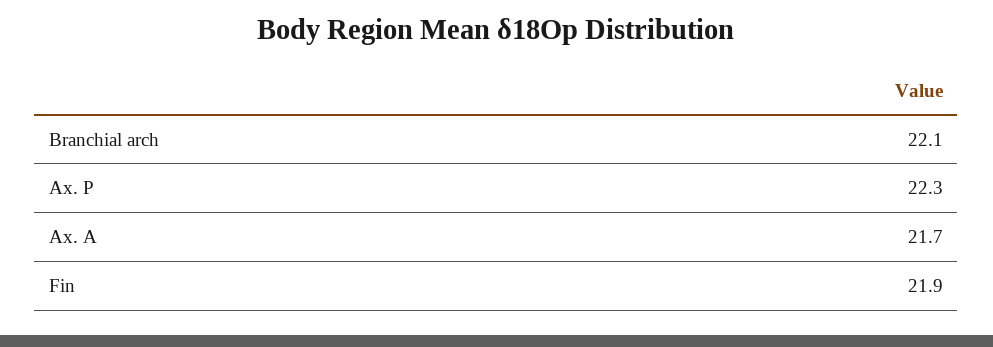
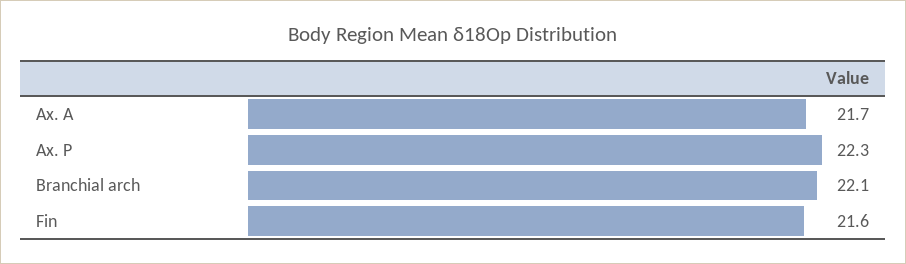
Fin: 21.9 -> 21.6

